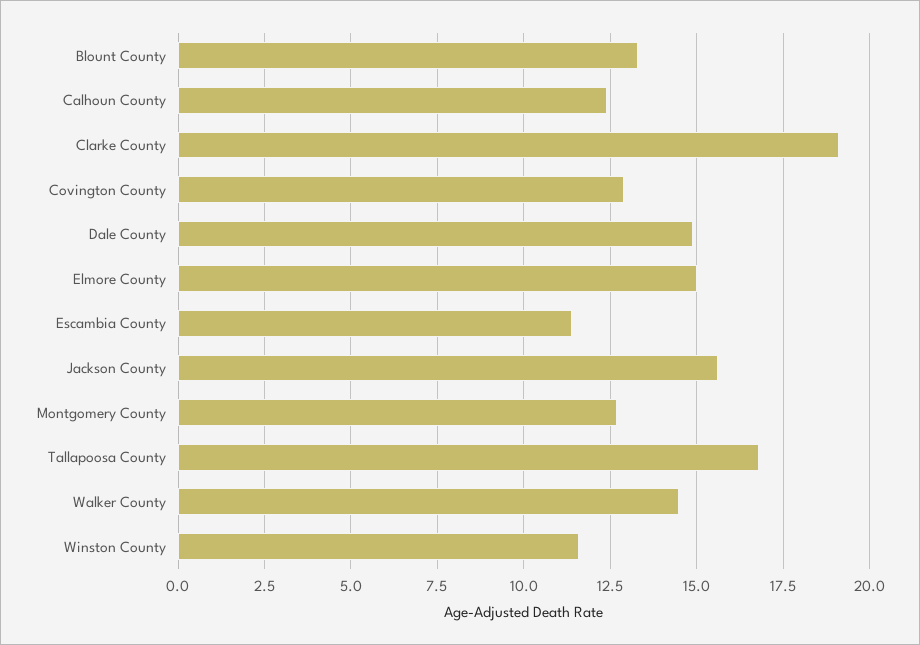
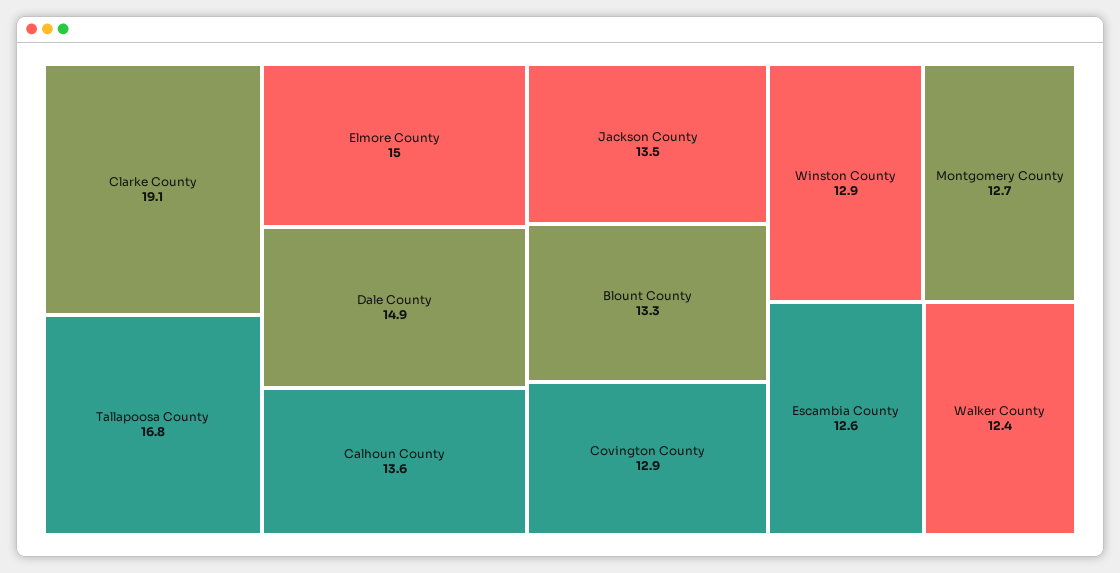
Calhoun County: 12.5 -> 13.6
Escambia County: 11.5 -> 12.6
Jackson County: 15.5 -> 13.5
Walker County: 14.5 -> 12.4
Winston County: 11.5 -> 12.9

